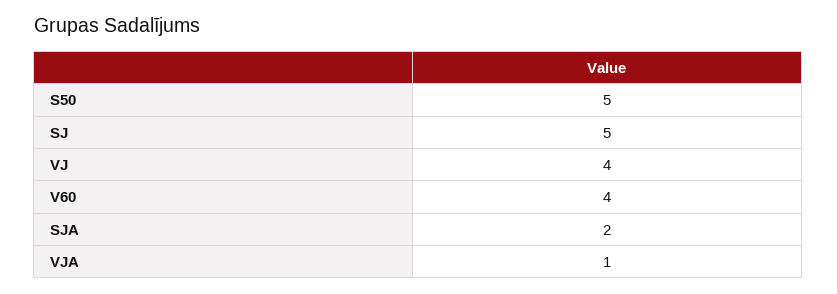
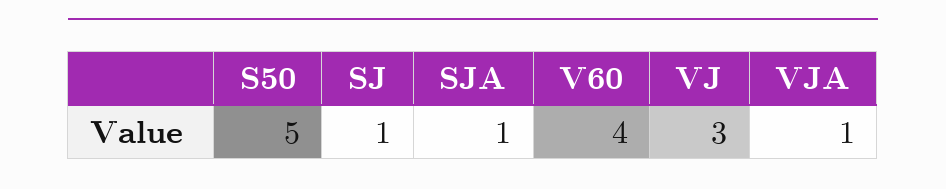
SJ: 5 -> 1
VJ: 4 -> 3
SJA: 2 -> 1

